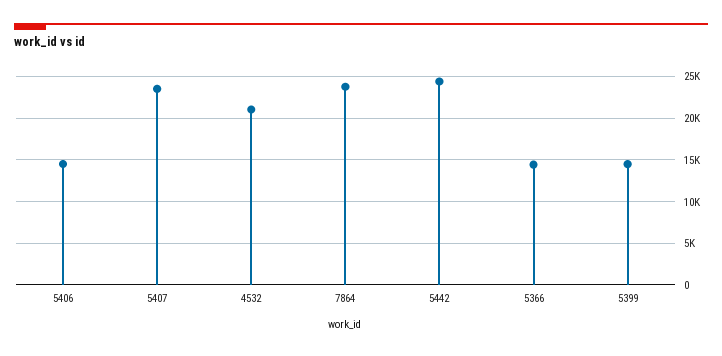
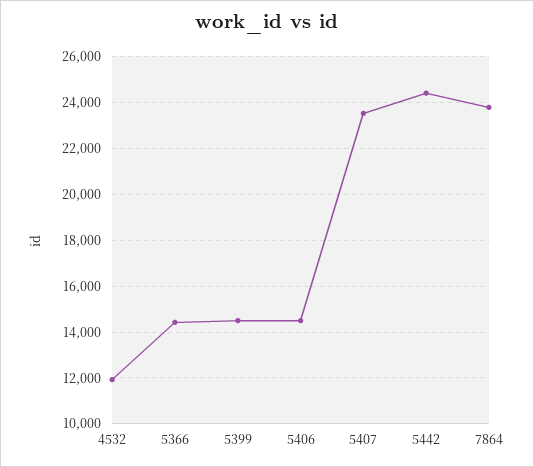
4532: 21000 -> 12000

